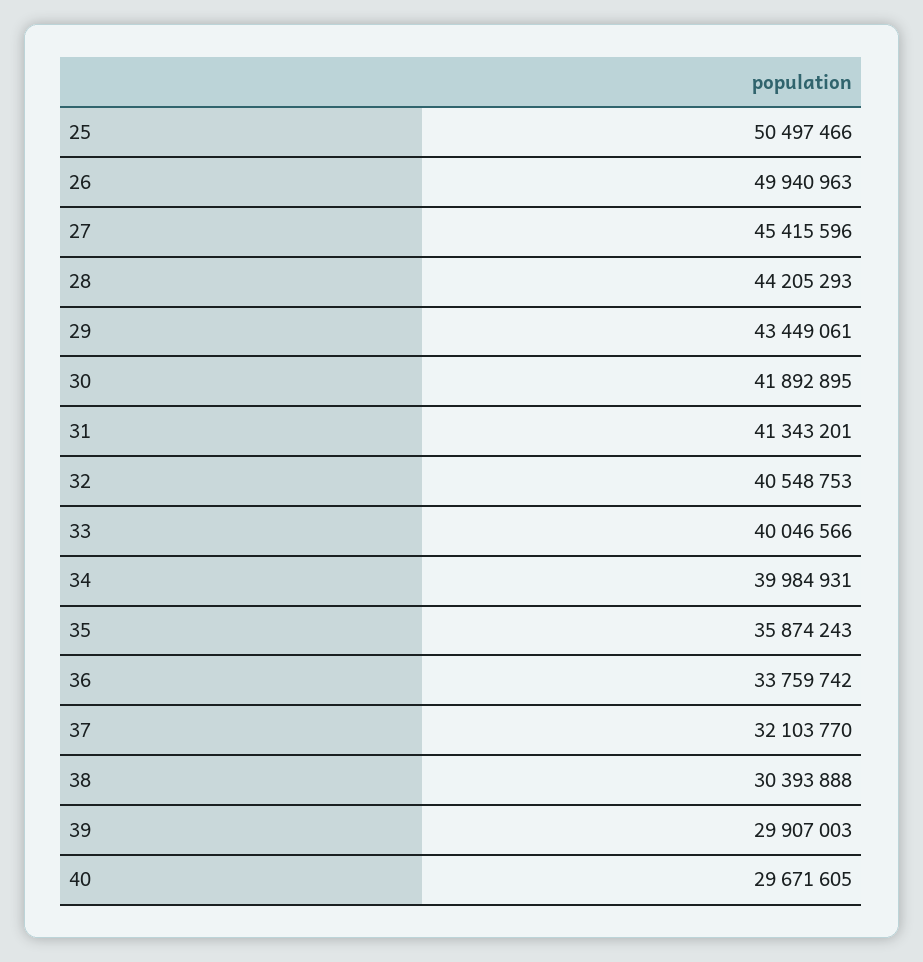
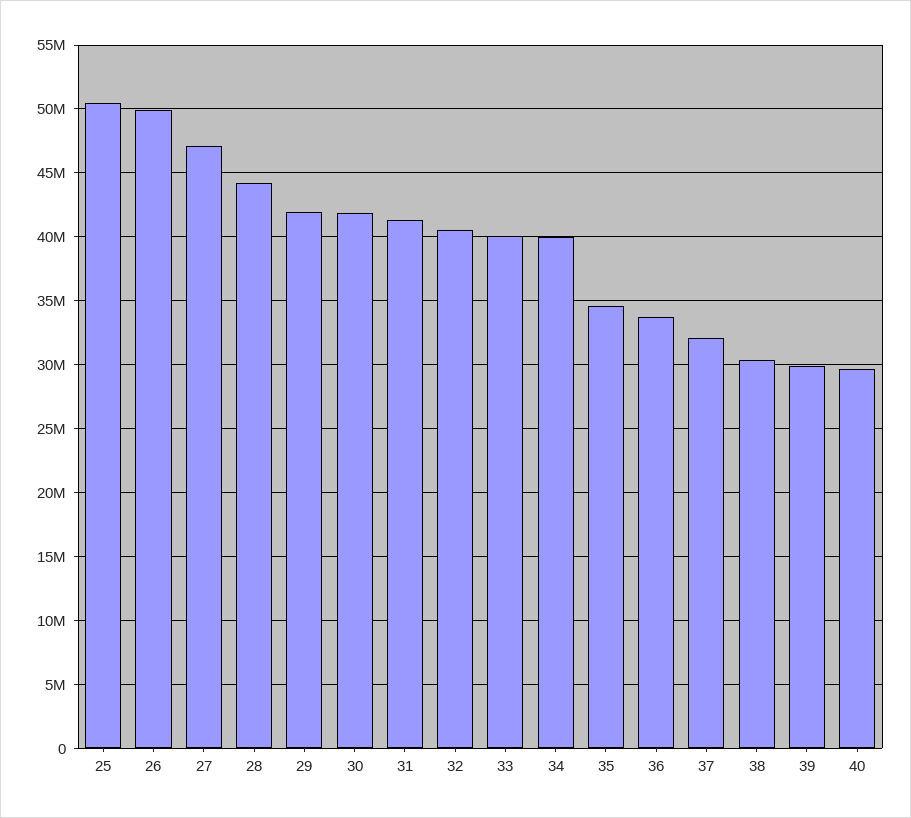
27: 45415596 -> 47000000
29: 43449061 -> 42000000
35: 35874243 -> 34500000

